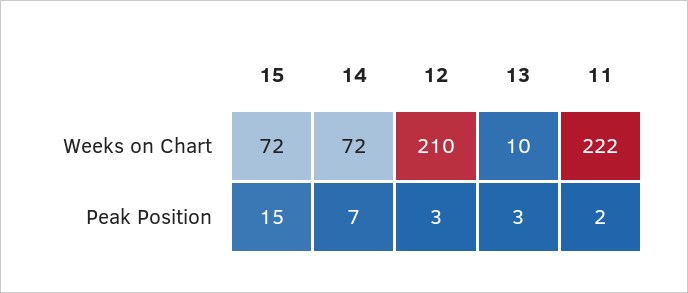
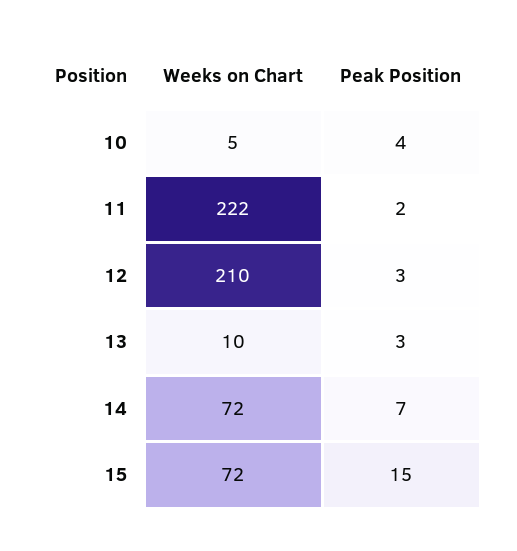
10, Weeks on Chart: none -> 5
10, Peak Position: none -> 4

